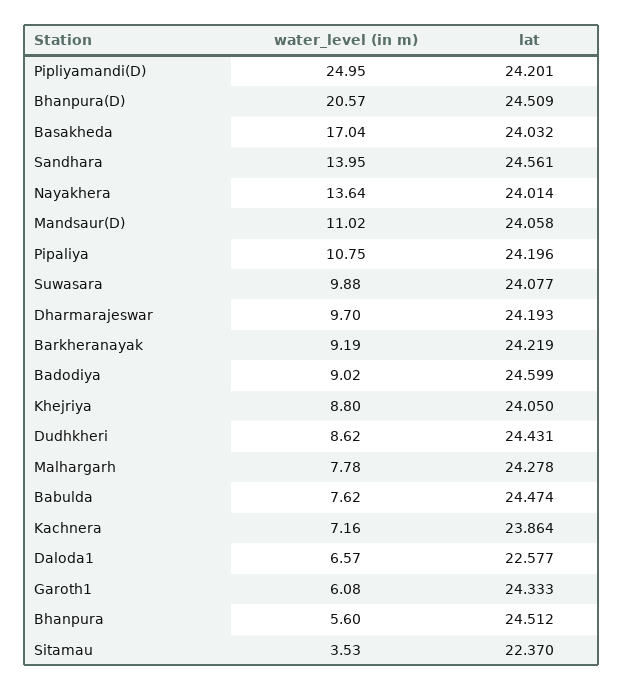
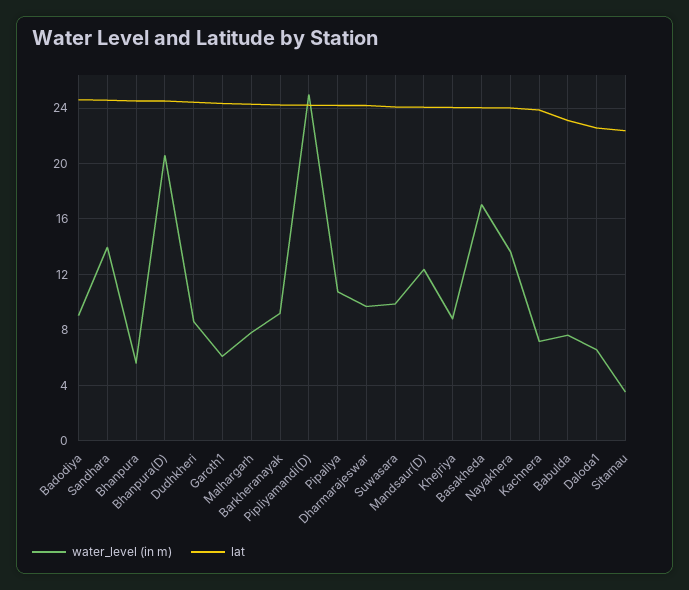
water_level (in m), Mandsaur(D): 11.02 -> 12.5
lat, Babulda: 24.474 -> 23

